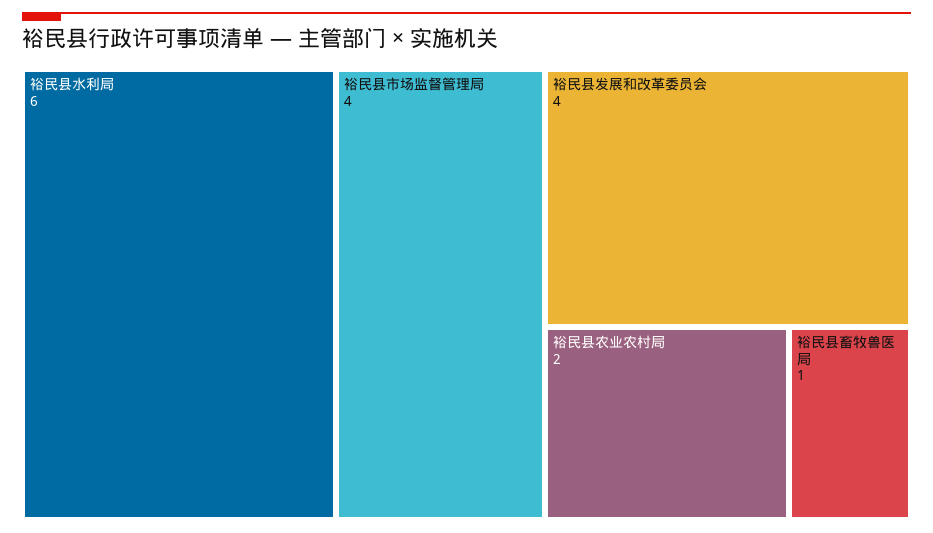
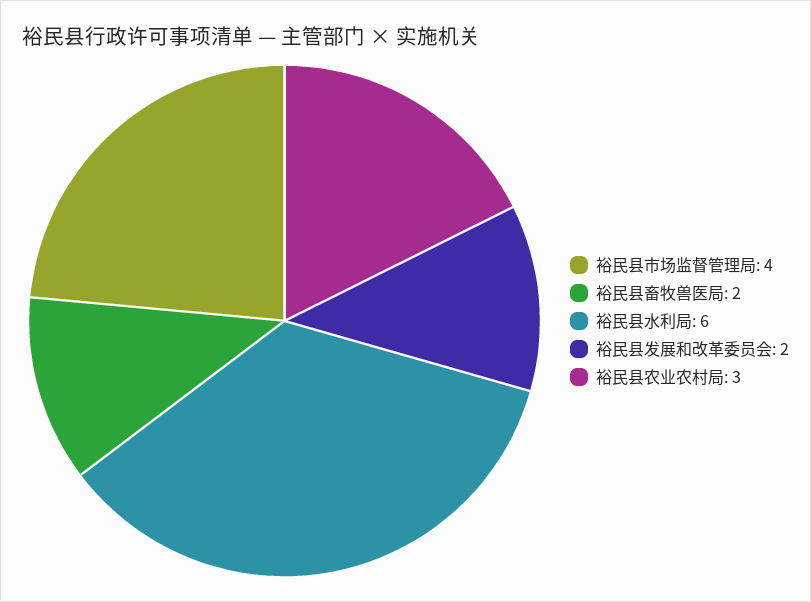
裕民县发展和改革委员会: 4 -> 2
裕民县农业农村局: 2 -> 3
裕民县畜牧兽医局: 1 -> 2

